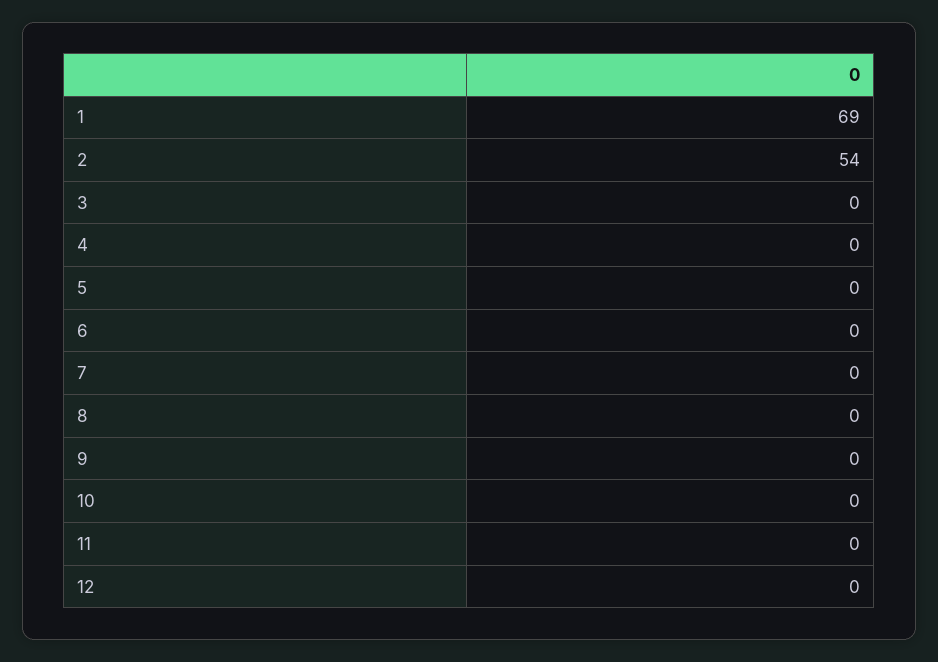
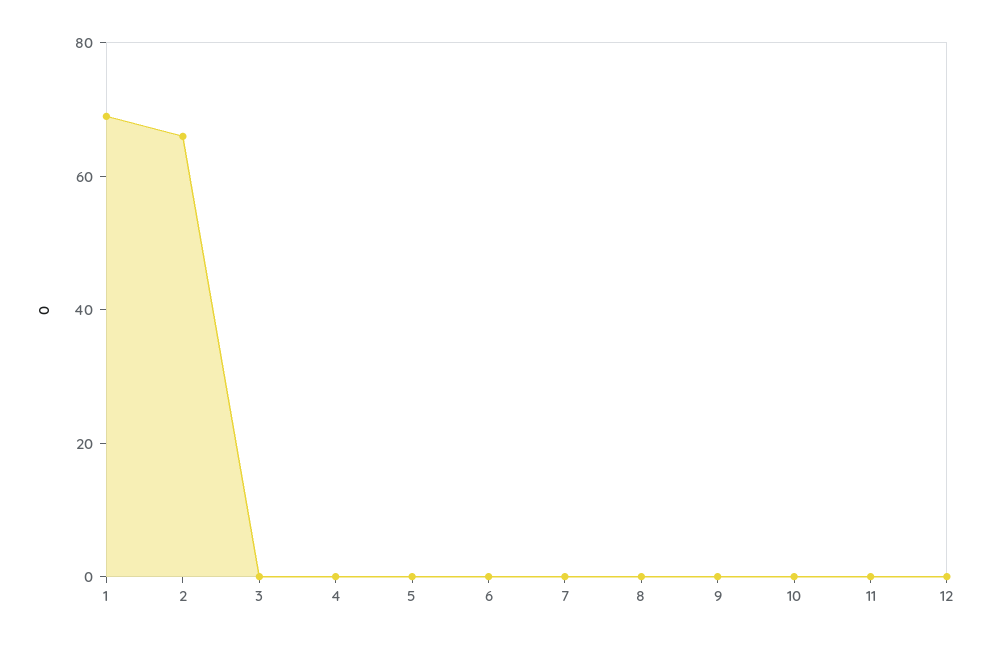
2: 54 -> 65

